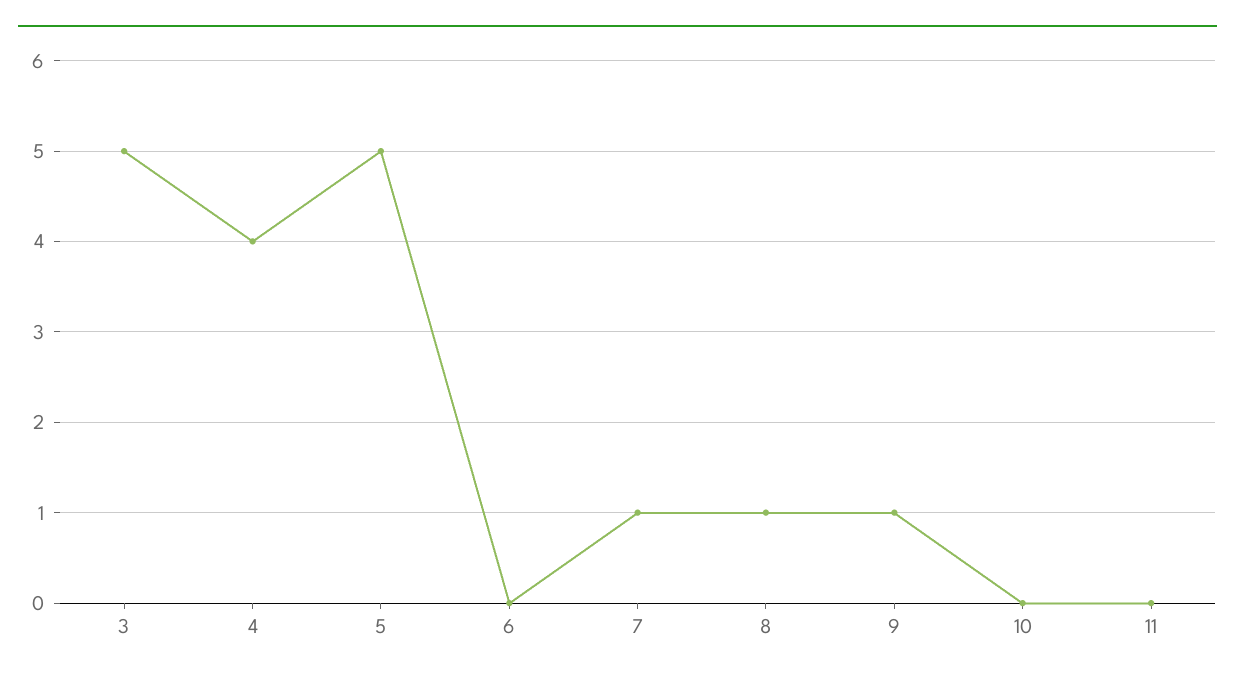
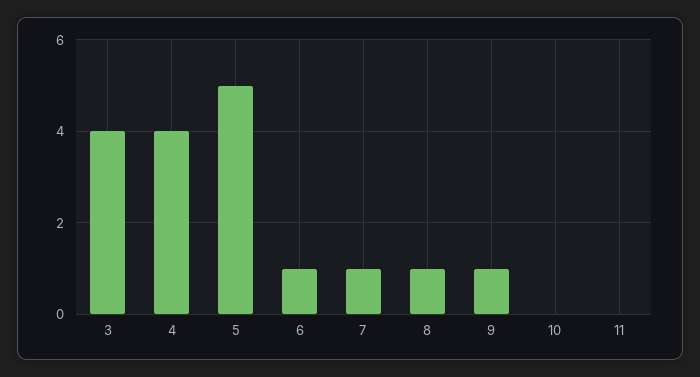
3: 5 -> 4
6: 0 -> 1

